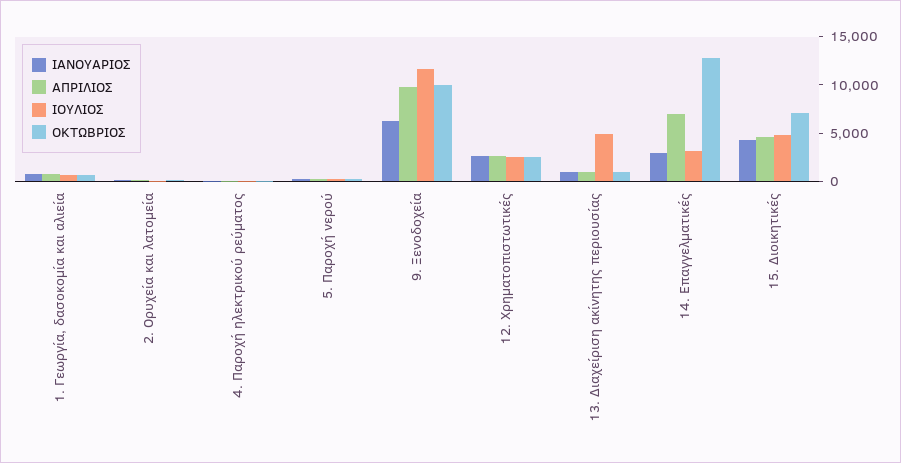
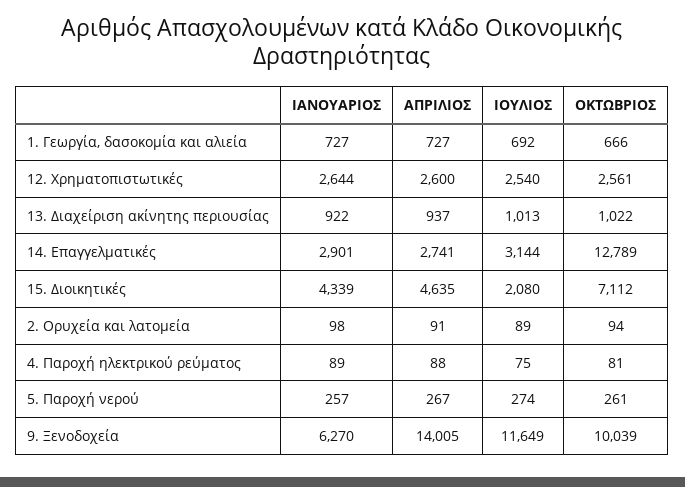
ΑΠΡΙΛΙΟΣ, 9. Ξενοδοχεία: 10000 -> 14005
ΙΟΥΛΙΟΣ, 13. Διαχείριση ακίνητης περιουσίας: 5000 -> 1013
ΑΠΡΙΛΙΟΣ, 14. Επαγγελματικές: 7000 -> 2741
ΙΟΥΛΙΟΣ, 15. Διοικητικές: 5000 -> 2080

